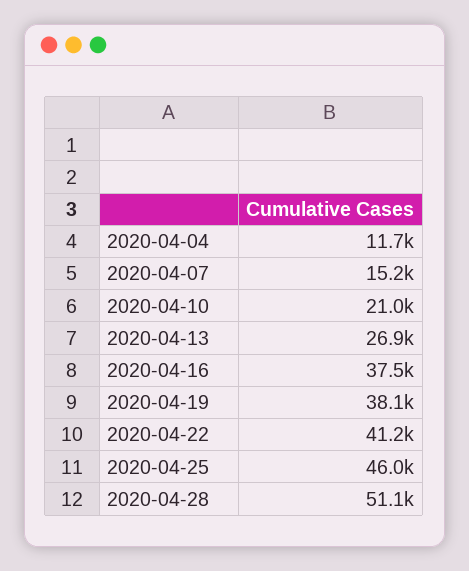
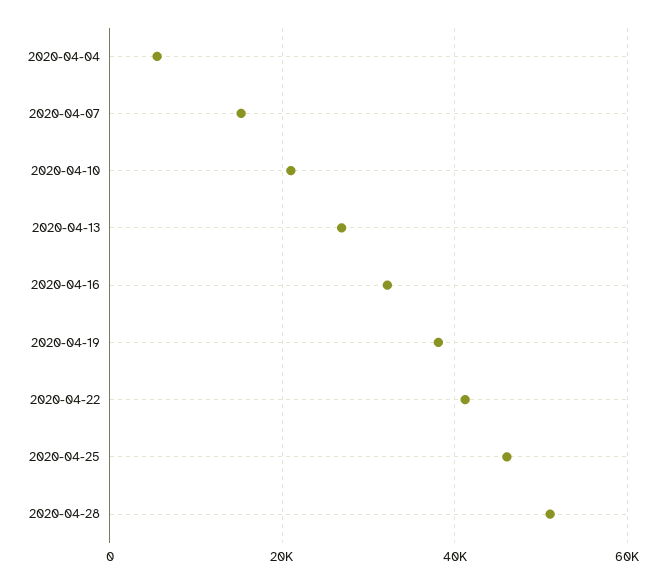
2020-04-04: 11700 -> 6000
2020-04-16: 37500 -> 32000

